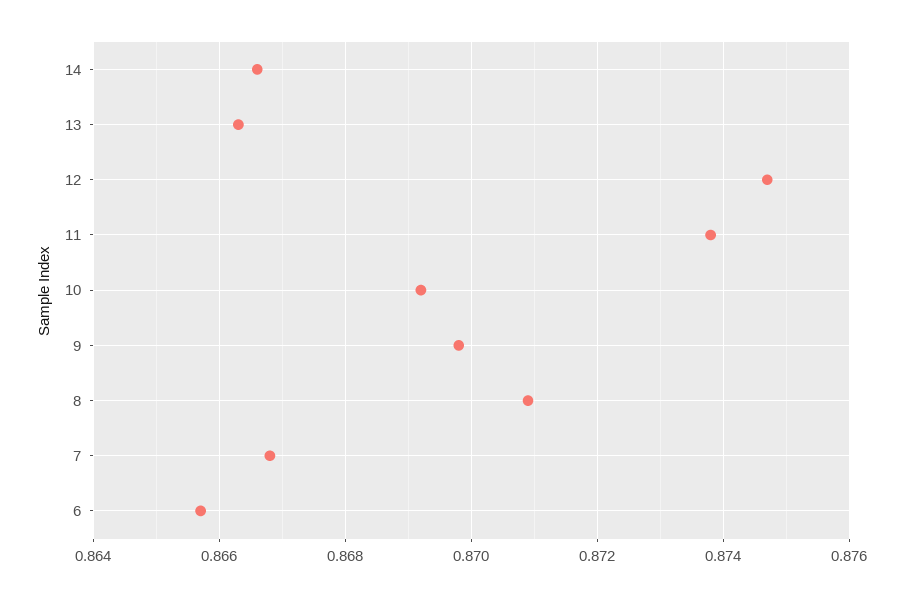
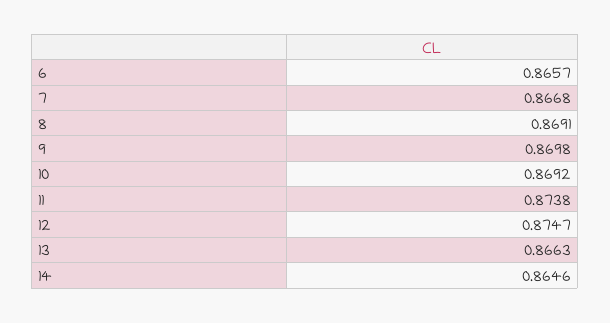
14: 0.8665 -> 0.8646
8: 0.871 -> 0.8691

